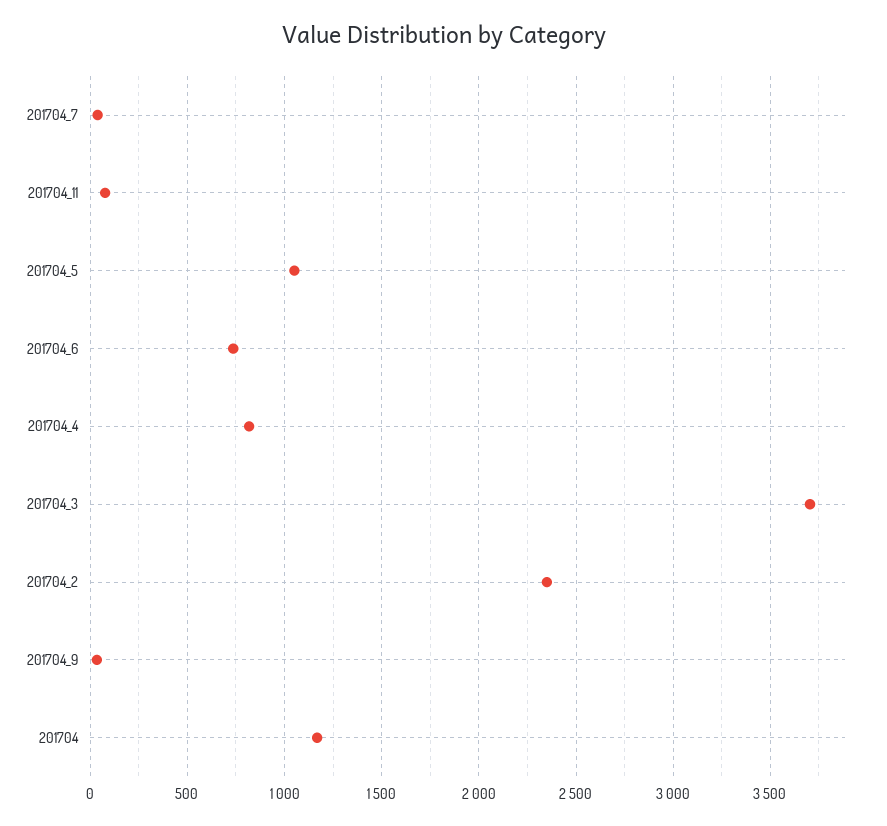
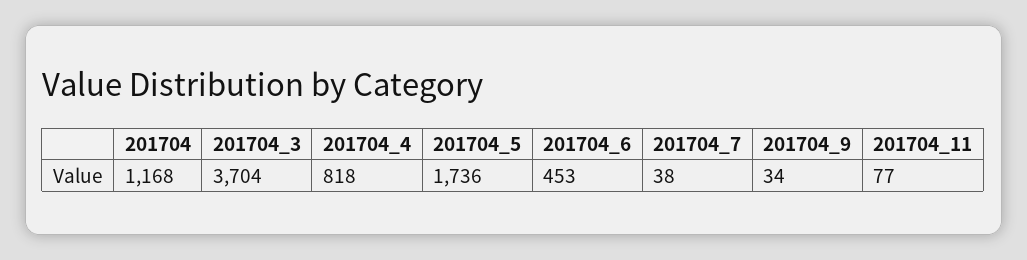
201704_5: 1050 -> 1736
201704_6: 750 -> 453
201704_2: 2350 -> none

